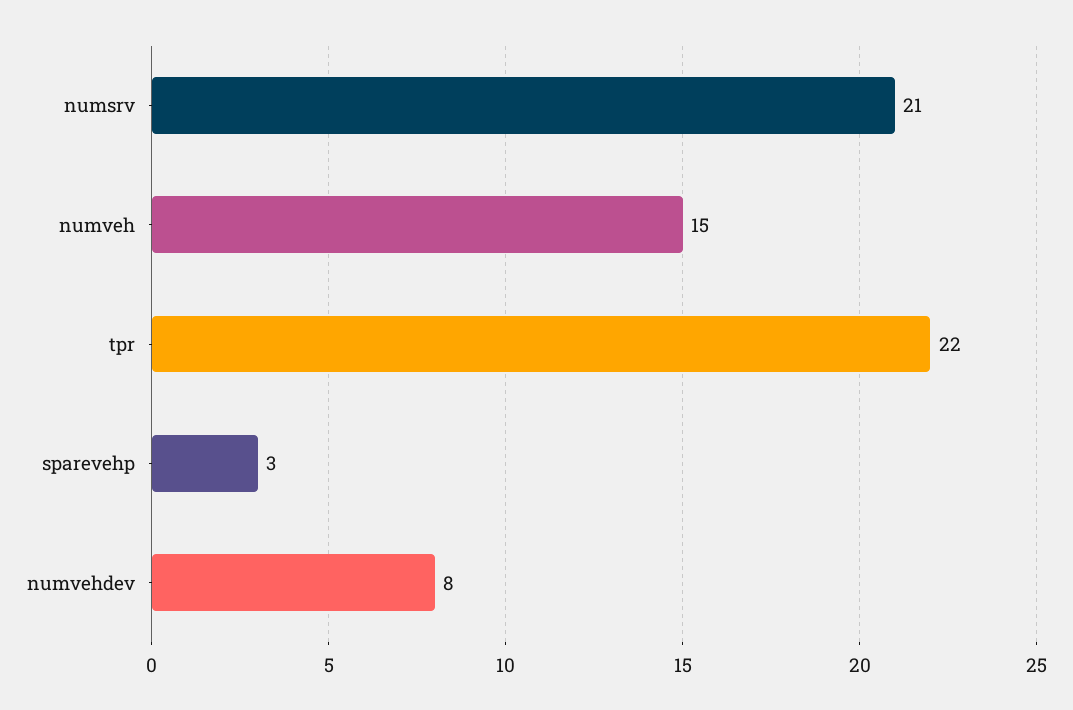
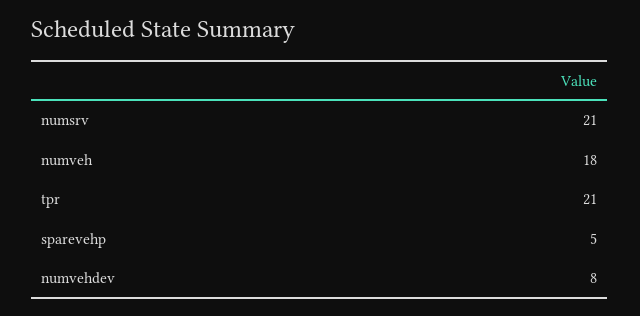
numveh: 15 -> 18
tpr: 22 -> 21
sparevehp: 3 -> 5

